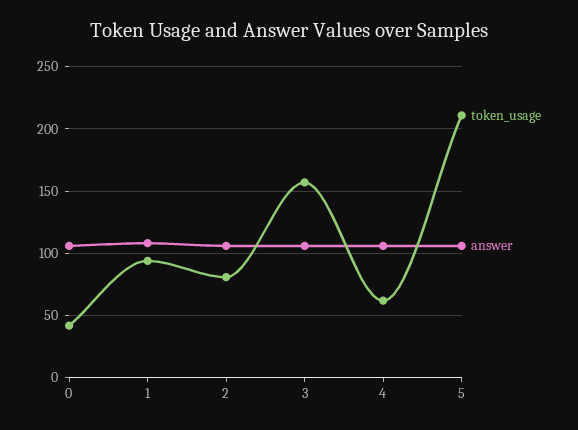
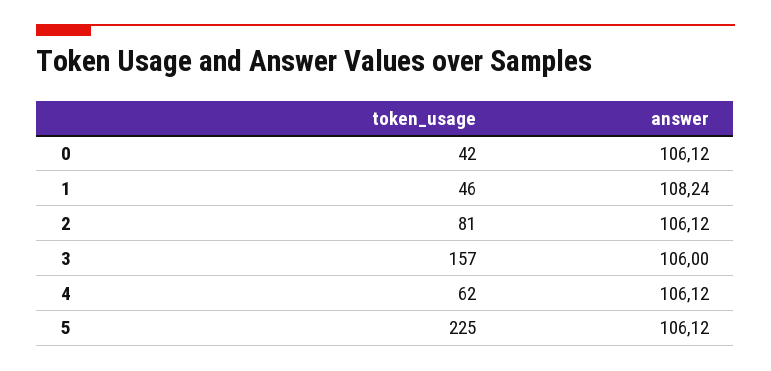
token_usage, 1: 95 -> 46
token_usage, 5: 210 -> 225

